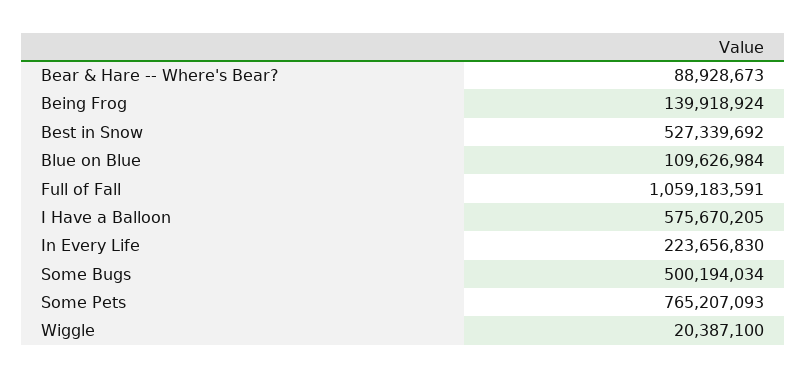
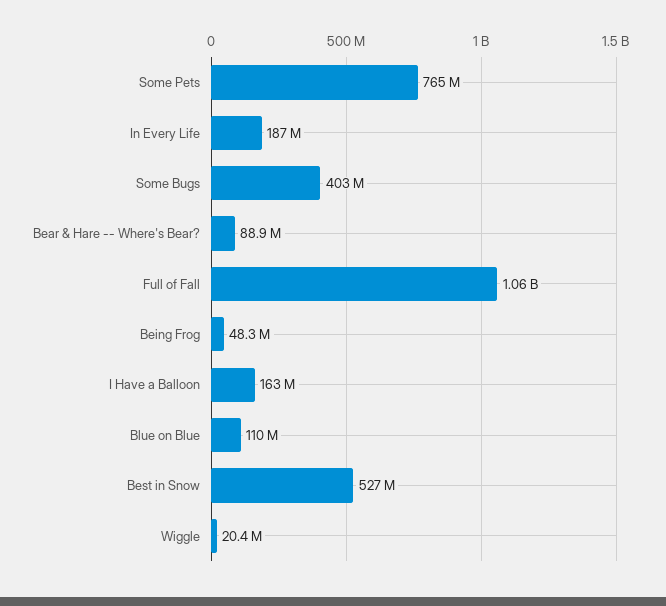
Being Frog: 139918924 -> 48300000
I Have a Balloon: 575670205 -> 163000000
In Every Life: 223656830 -> 187000000
Some Bugs: 500194034 -> 403000000

